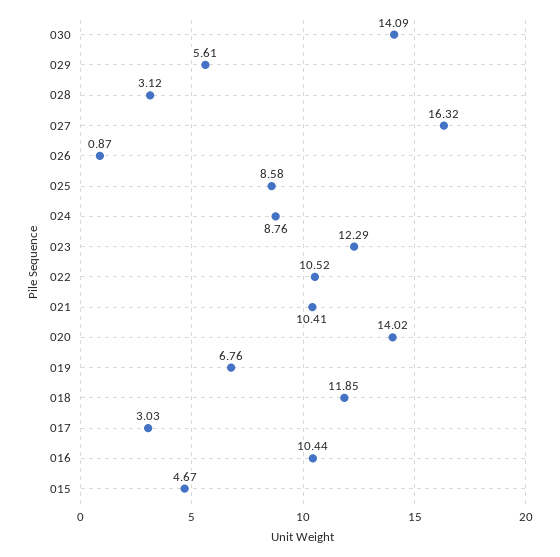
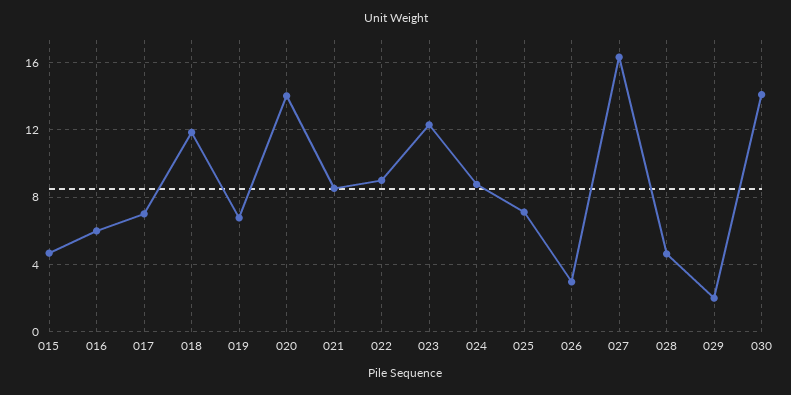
029: 5.61 -> 2
028: 3.12 -> 4.5
026: 0.87 -> 3
025: 8.58 -> 7
022: 10.52 -> 9
021: 10.41 -> 8.5
017: 3.03 -> 7
016: 10.44 -> 6

